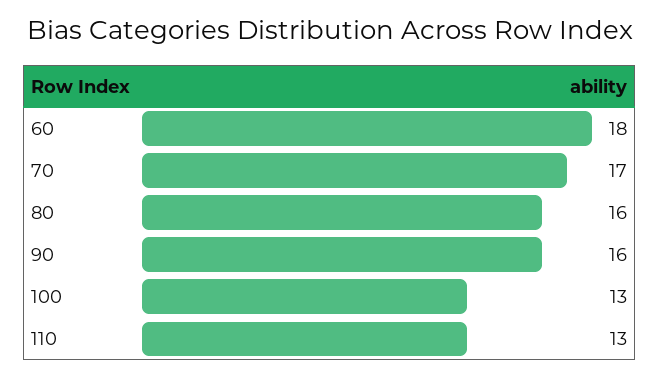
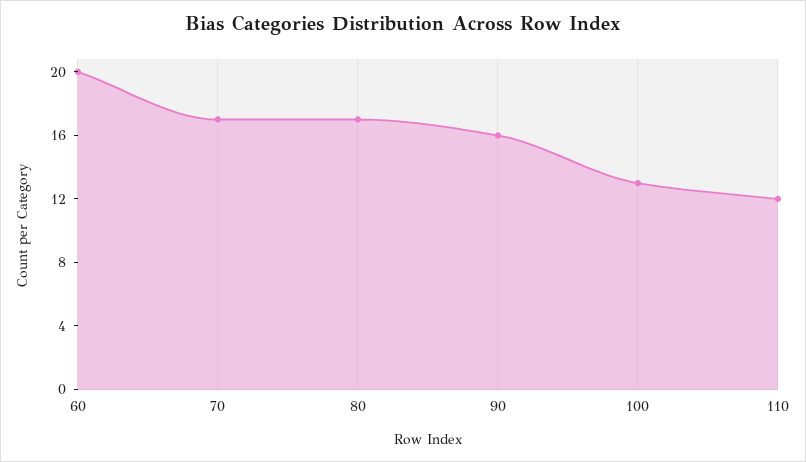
60: 18 -> 20
80: 16 -> 17
110: 13 -> 12

